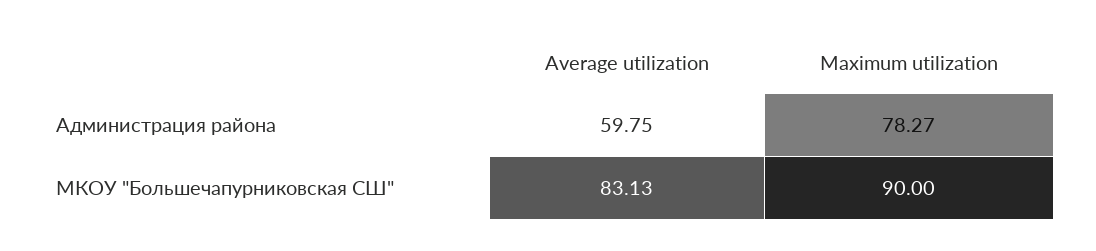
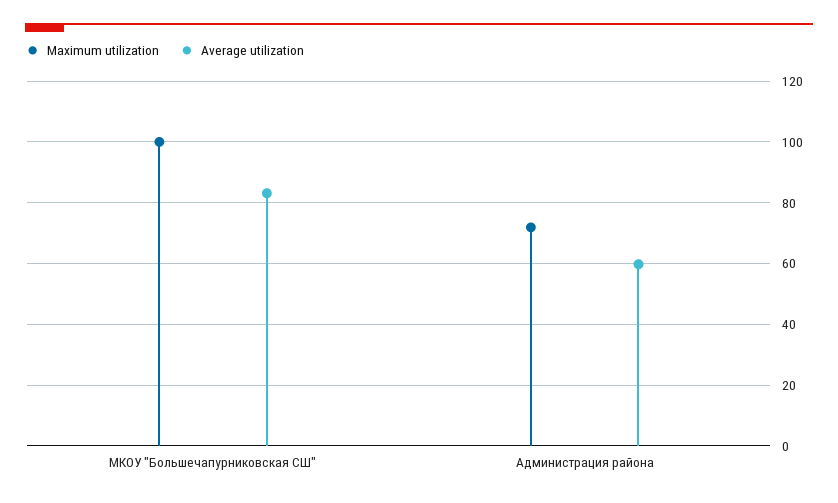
Maximum utilization, Администрация района: 78.27 -> 72
Maximum utilization, МКОУ "Большечапурниковская СШ": 90 -> 100

